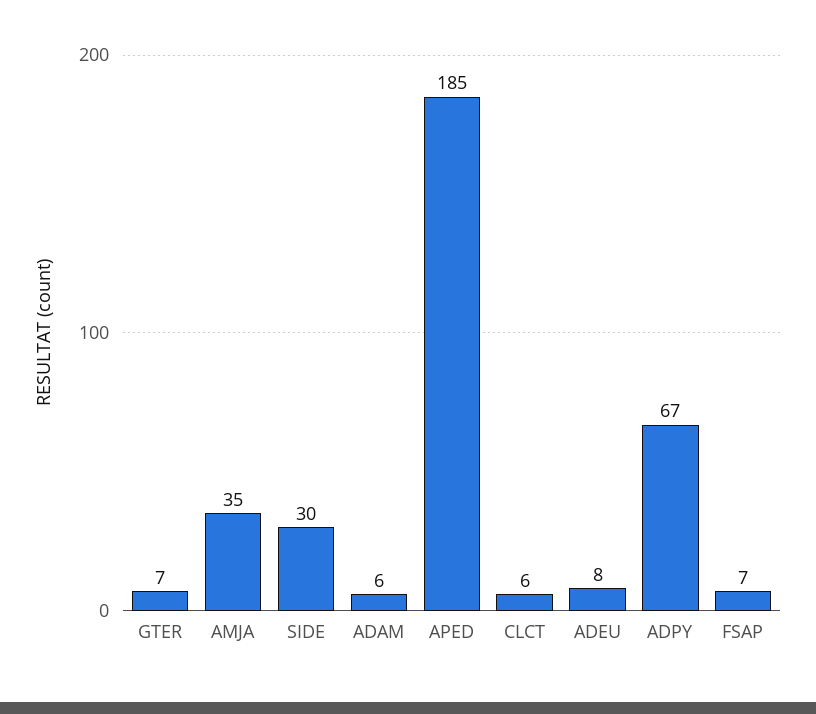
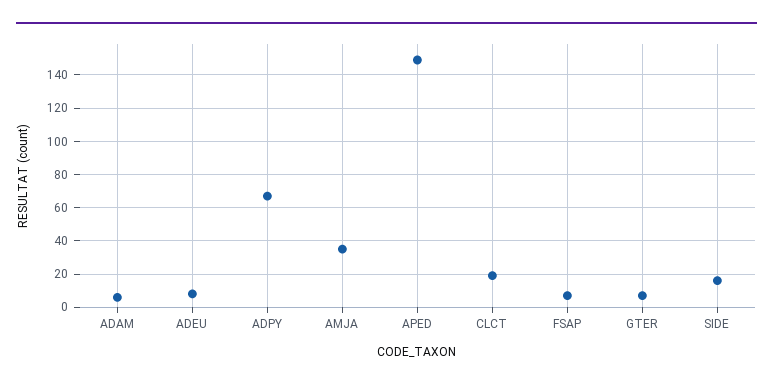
SIDE: 30 -> 15
APED: 185 -> 150
CLCT: 6 -> 20

